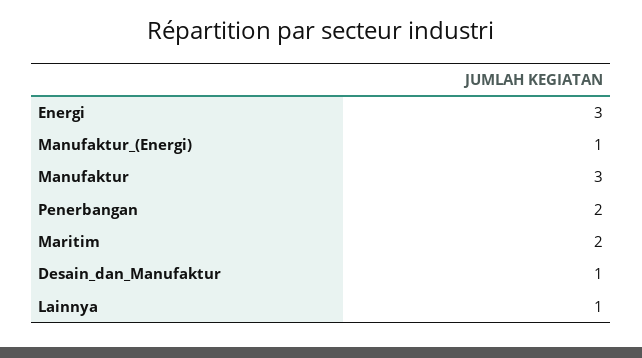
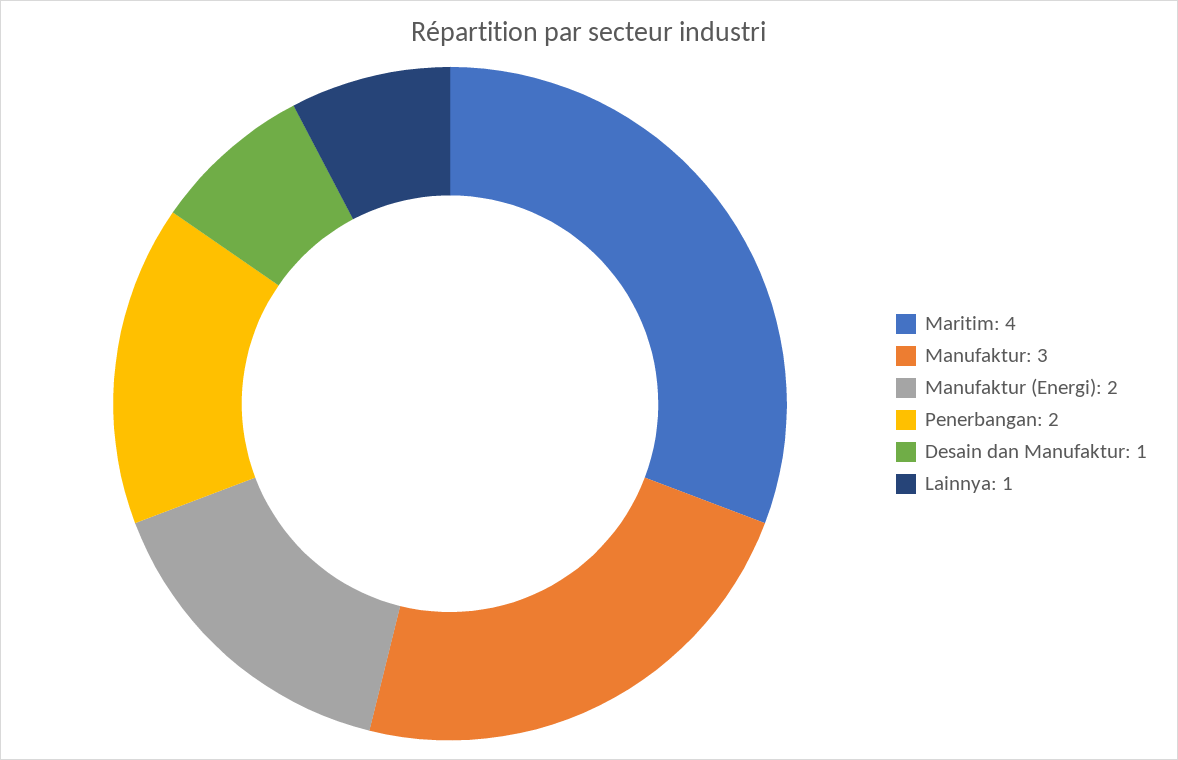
Energi: 3 -> none
Manufaktur_(Energi): 1 -> 2
Maritim: 2 -> 4

